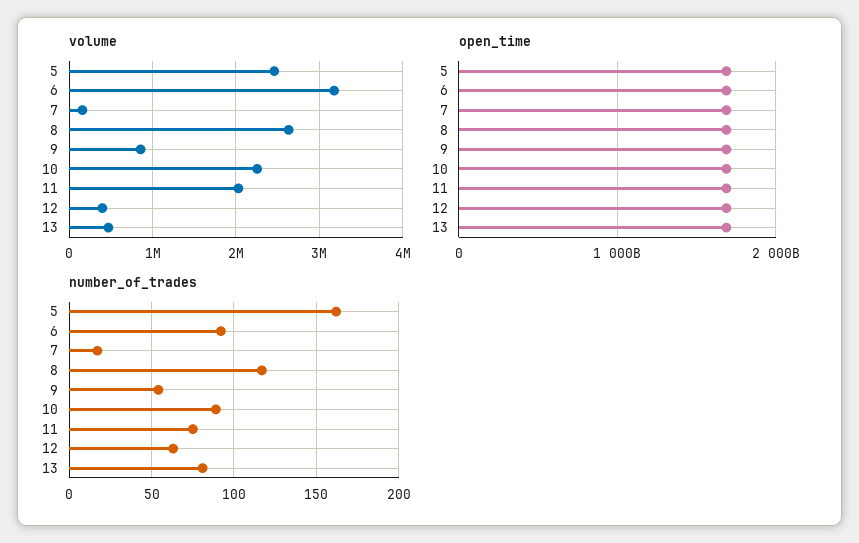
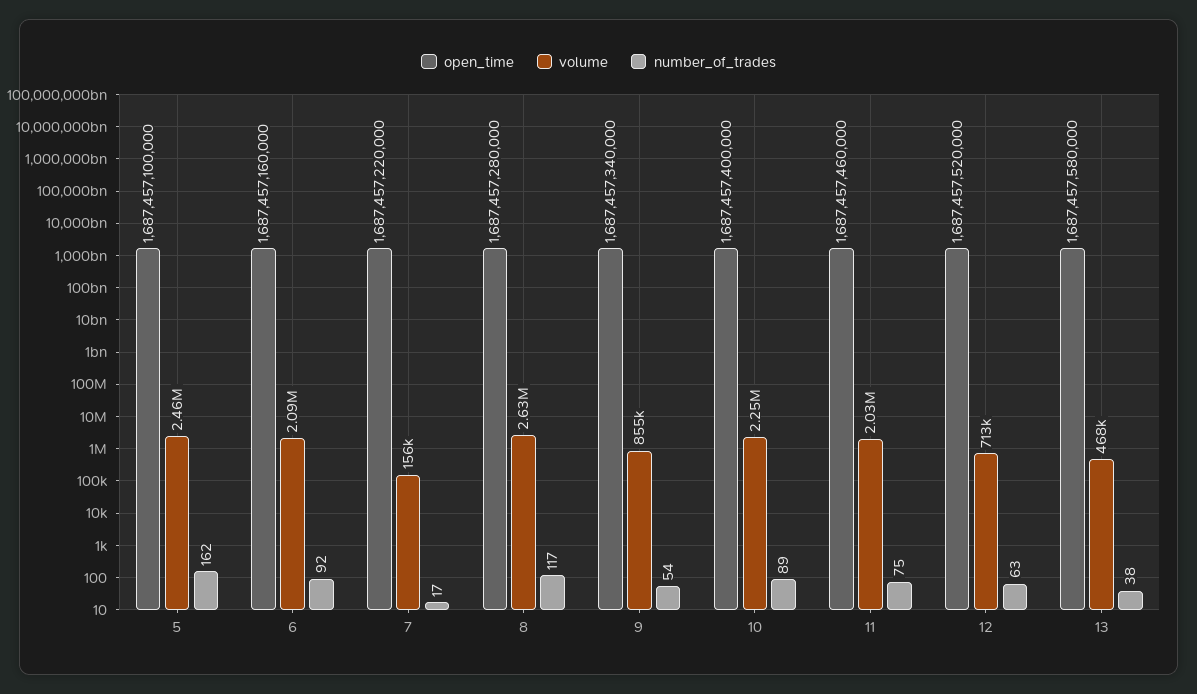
volume, 6: 3200000 -> 2090000
volume, 12: 400000 -> 713000
number_of_trades, 13: 80 -> 38

